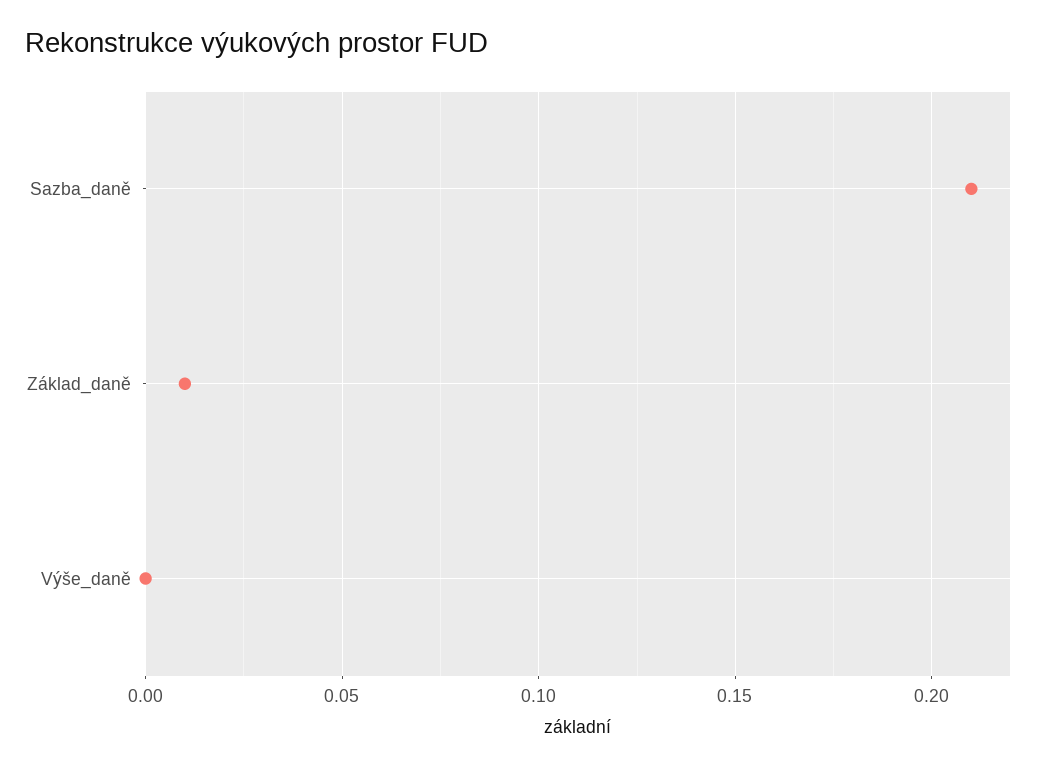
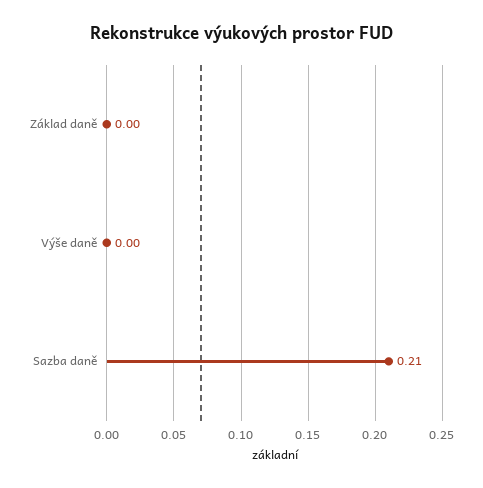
Základ_daně: 0.01 -> 0

